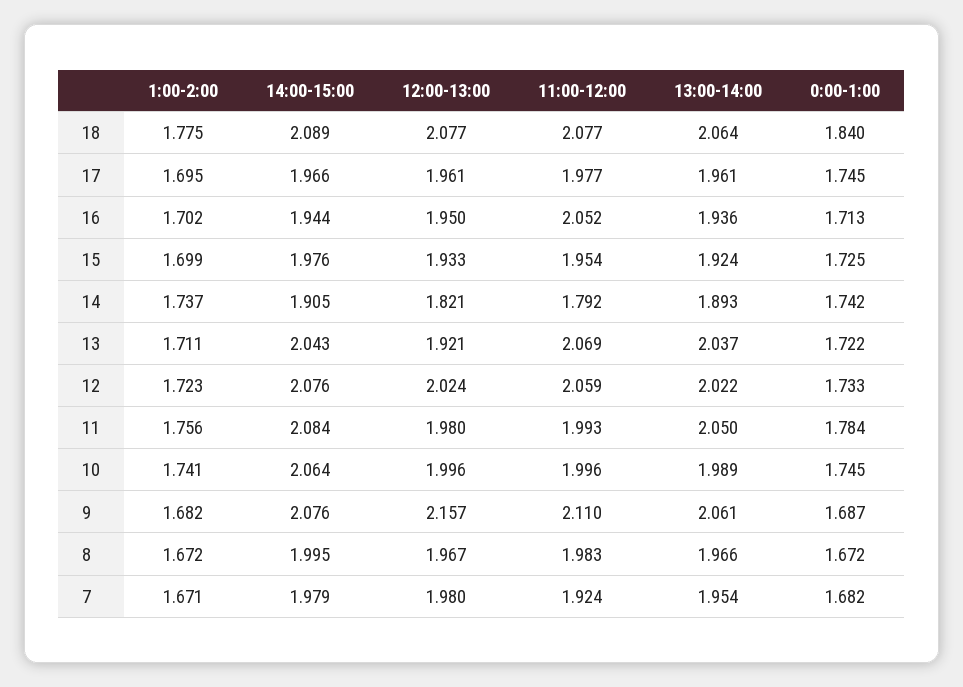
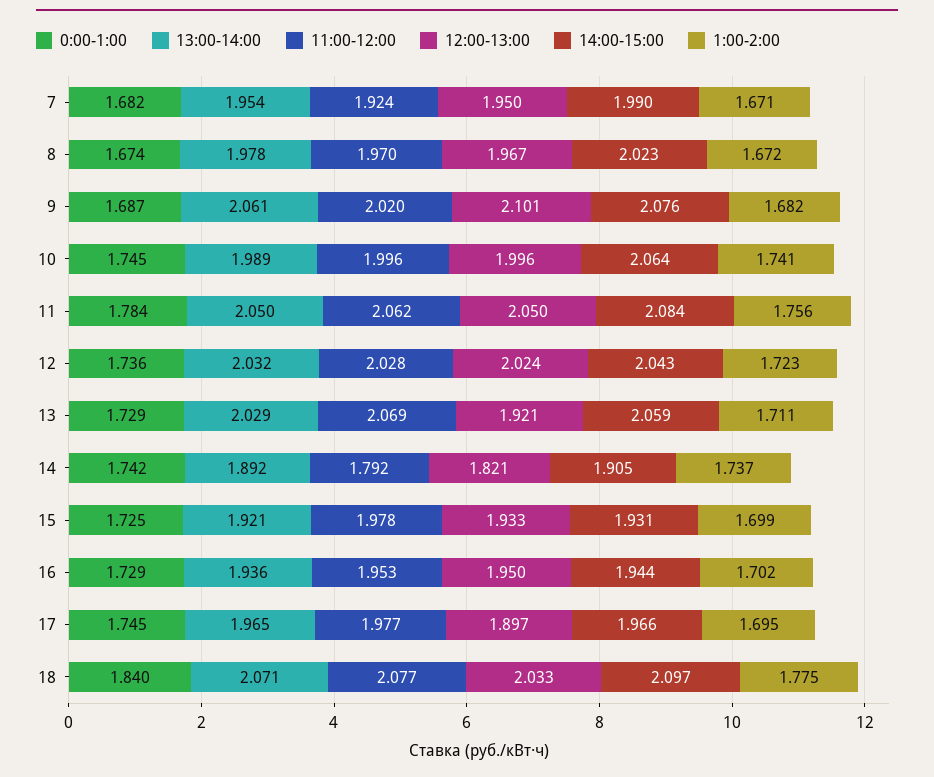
14:00-15:00, 18: 2.089 -> 2.097
12:00-13:00, 18: 2.077 -> 2.033
13:00-14:00, 18: 2.064 -> 2.071
12:00-13:00, 17: 1.961 -> 1.897
13:00-14:00, 17: 1.961 -> 1.965
11:00-12:00, 16: 2.052 -> 1.953
0:00-1:00, 16: 1.713 -> 1.729
14:00-15:00, 15: 1.976 -> 1.931
11:00-12:00, 15: 1.954 -> 1.978
13:00-14:00, 15: 1.924 -> 1.921
13:00-14:00, 14: 1.893 -> 1.892
14:00-15:00, 13: 2.043 -> 2.059
13:00-14:00, 13: 2.037 -> 2.029
0:00-1:00, 13: 1.722 -> 1.729
14:00-15:00, 12: 2.076 -> 2.043
11:00-12:00, 12: 2.059 -> 2.028
13:00-14:00, 12: 2.022 -> 2.032
0:00-1:00, 12: 1.733 -> 1.736
12:00-13:00, 11: 1.98 -> 2.05
11:00-12:00, 11: 1.993 -> 2.062
12:00-13:00, 9: 2.157 -> 2.101
11:00-12:00, 9: 2.11 -> 2.02
14:00-15:00, 8: 1.995 -> 2.023
11:00-12:00, 8: 1.983 -> 1.97
13:00-14:00, 8: 1.966 -> 1.978
0:00-1:00, 8: 1.672 -> 1.674
14:00-15:00, 7: 1.979 -> 1.99
12:00-13:00, 7: 1.98 -> 1.95

